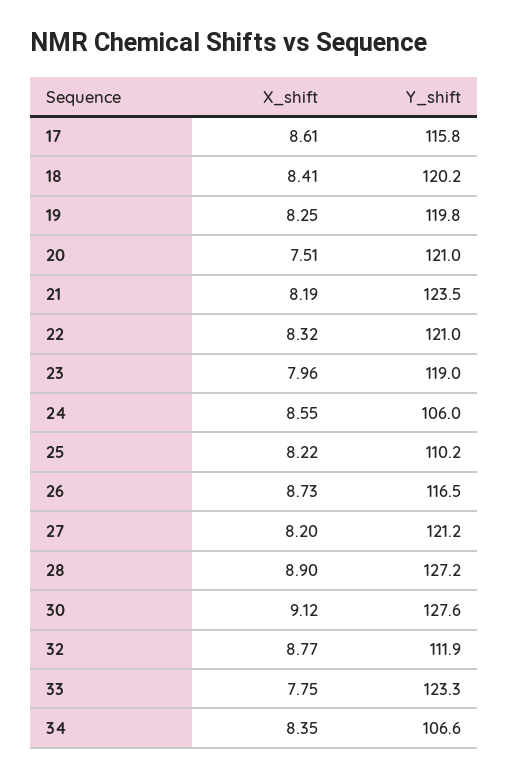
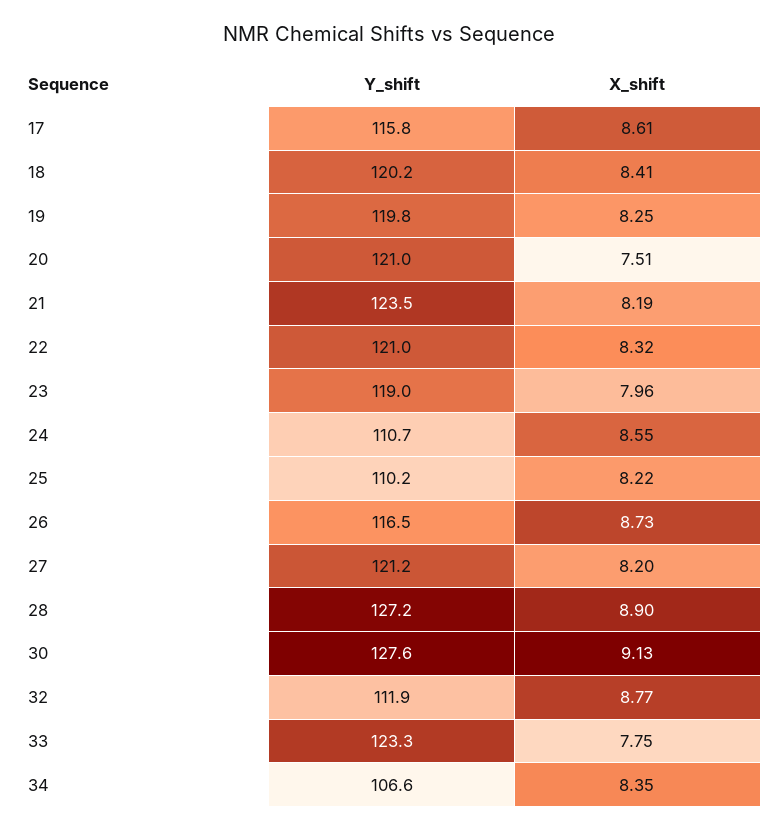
Y_shift, 24: 106 -> 110.7
X_shift, 30: 9.12 -> 9.13

